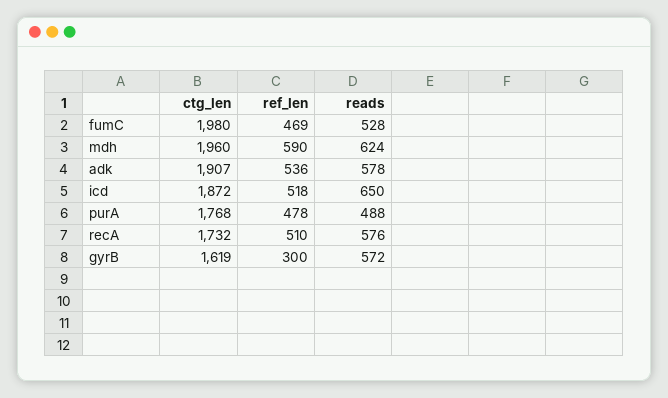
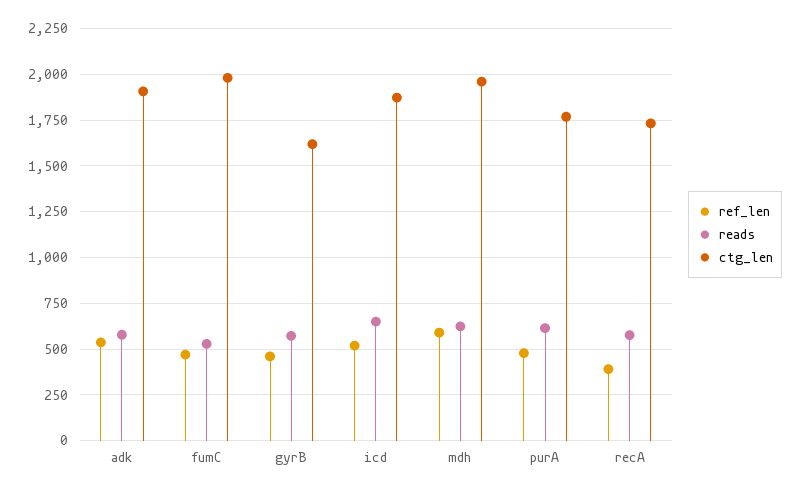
reads, purA: 488 -> 600
ref_len, recA: 510 -> 400
ref_len, gyrB: 300 -> 450

